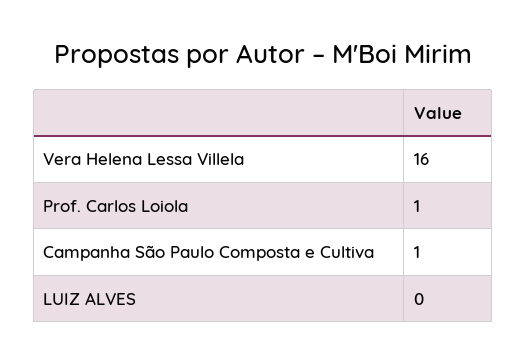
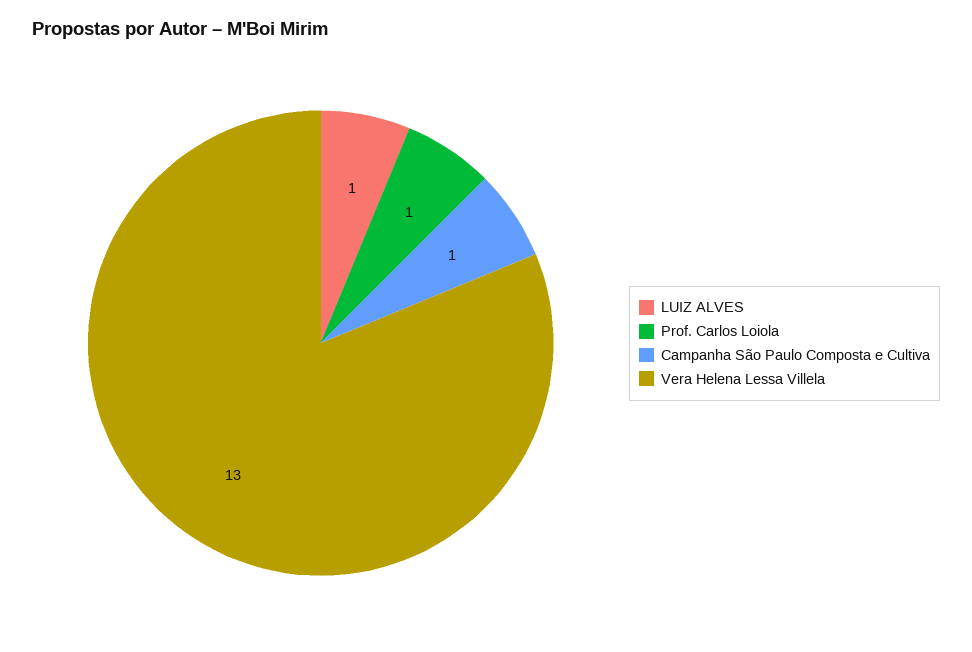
Vera Helena Lessa Villela: 16 -> 13
LUIZ ALVES: 0 -> 1

